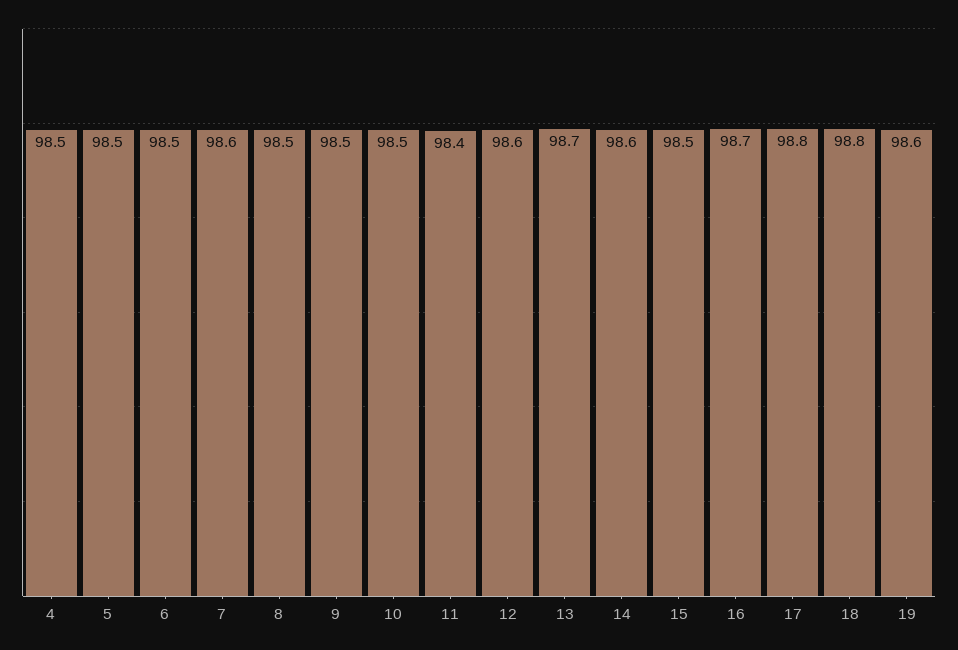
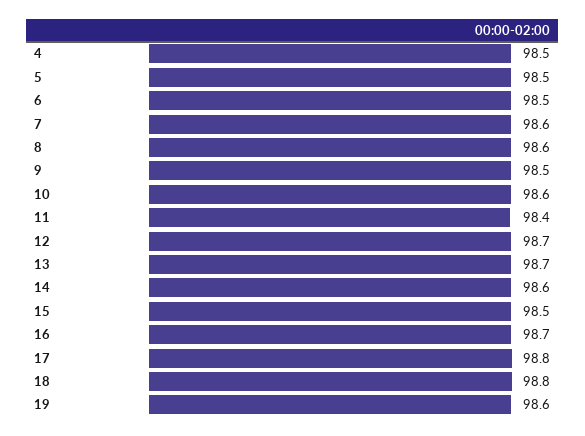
8: 98.5 -> 98.6
10: 98.5 -> 98.6
12: 98.6 -> 98.7

